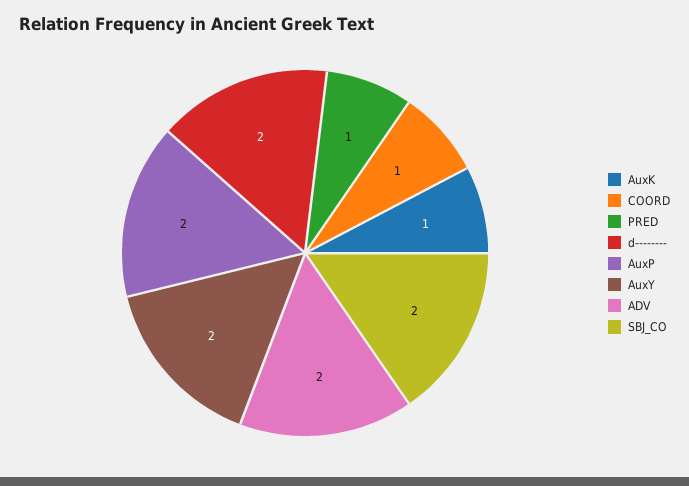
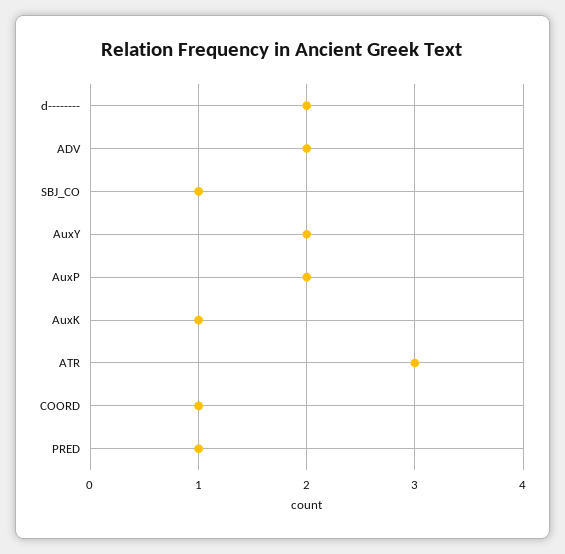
SBJ_CO: 2 -> 1
ATR: none -> 3

